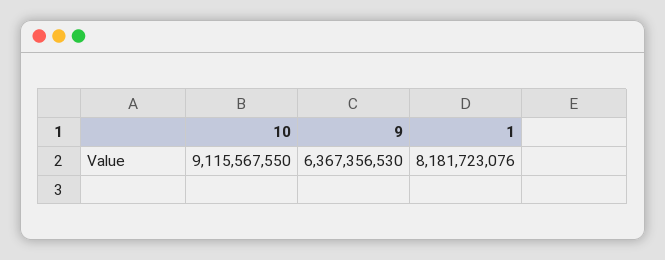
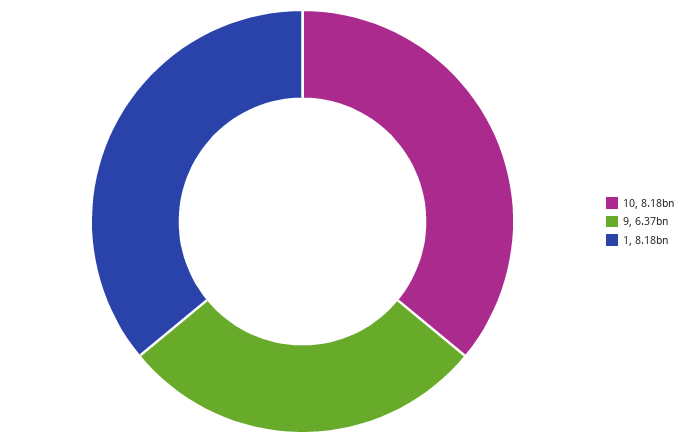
10: 9115567550 -> 8180000000

